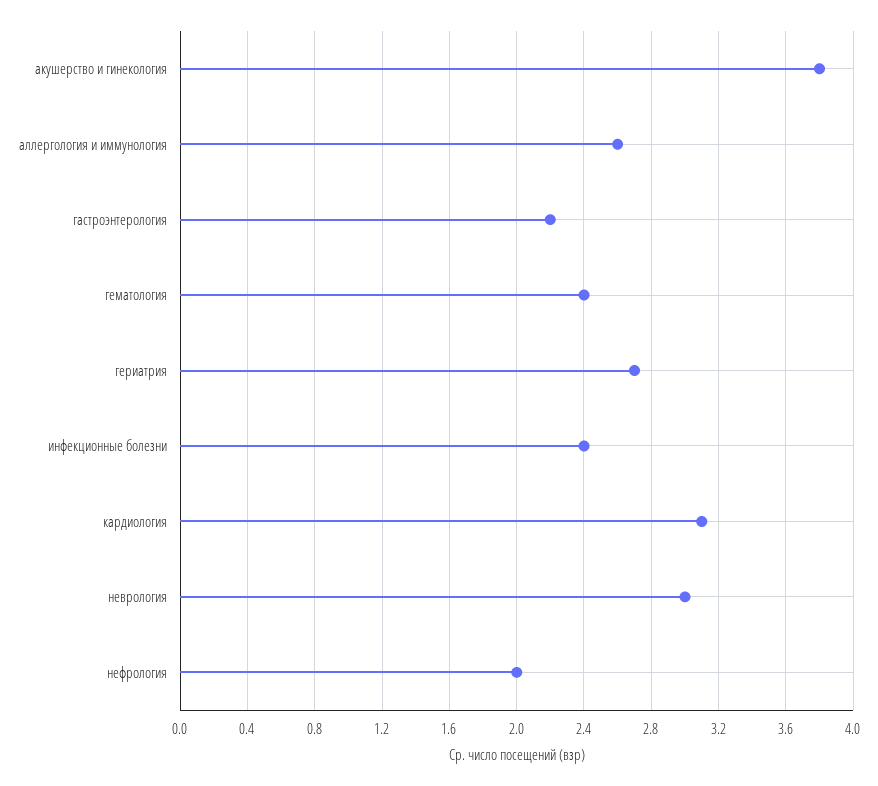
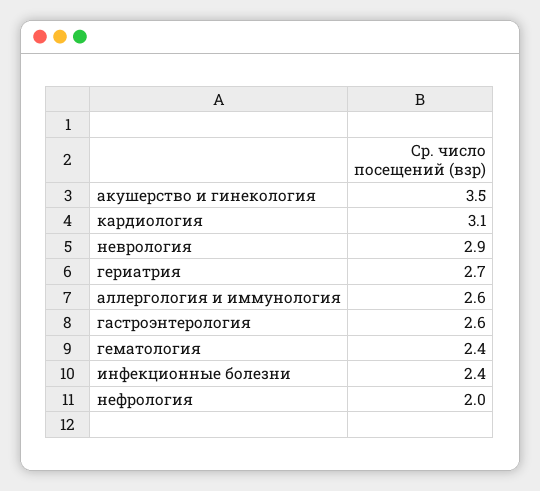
акушерство и гинекология: 3.8 -> 3.5
гастроэнтерология: 2.2 -> 2.6
неврология: 3 -> 2.9

